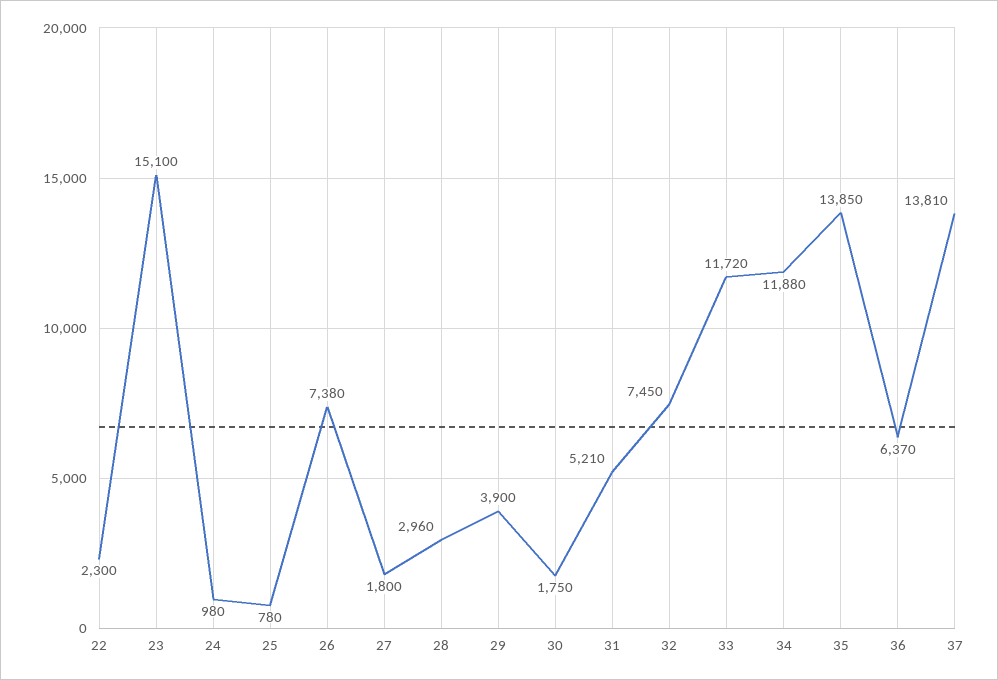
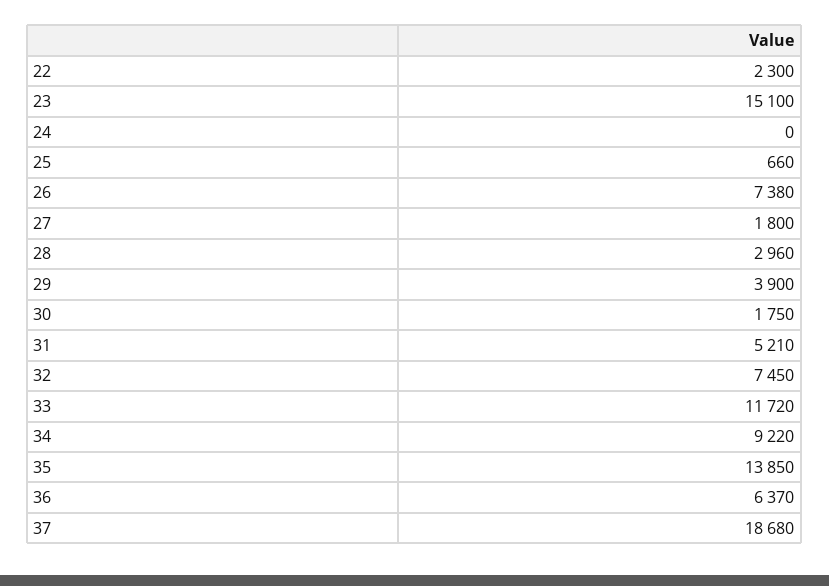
24: 980 -> 0
25: 780 -> 660
34: 11880 -> 9220
37: 13810 -> 18680

